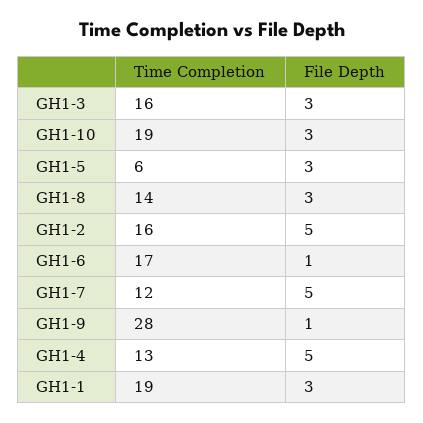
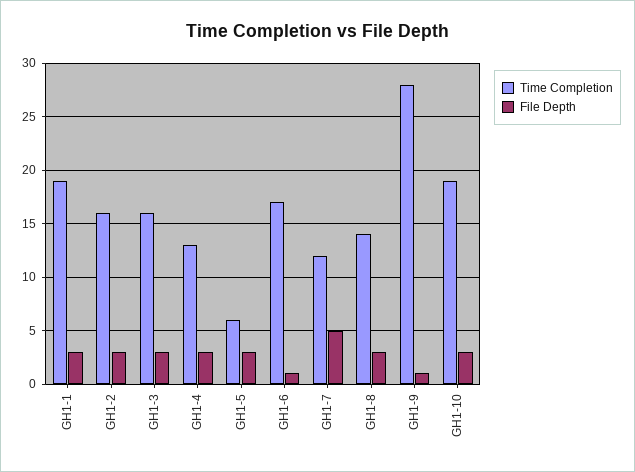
File Depth, GH1-2: 5 -> 3
File Depth, GH1-4: 5 -> 3

